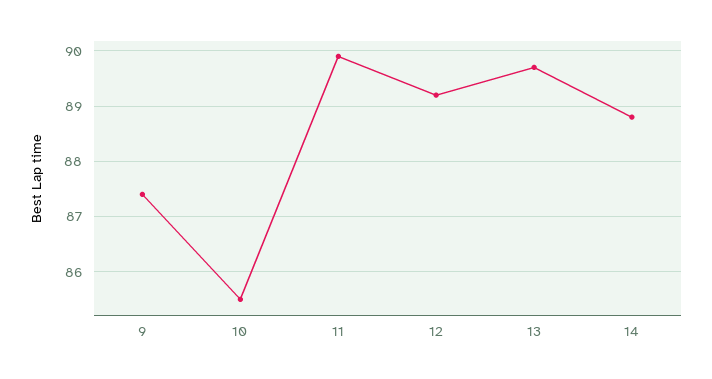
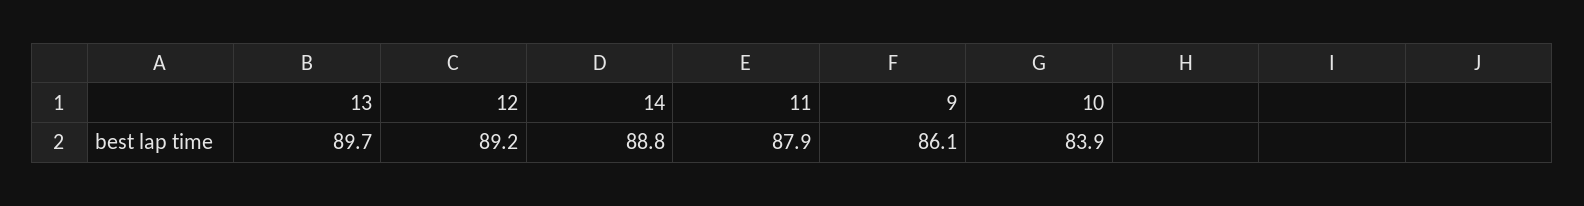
9: 87.5 -> 86.1
10: 85.5 -> 83.9
11: 90 -> 87.9

